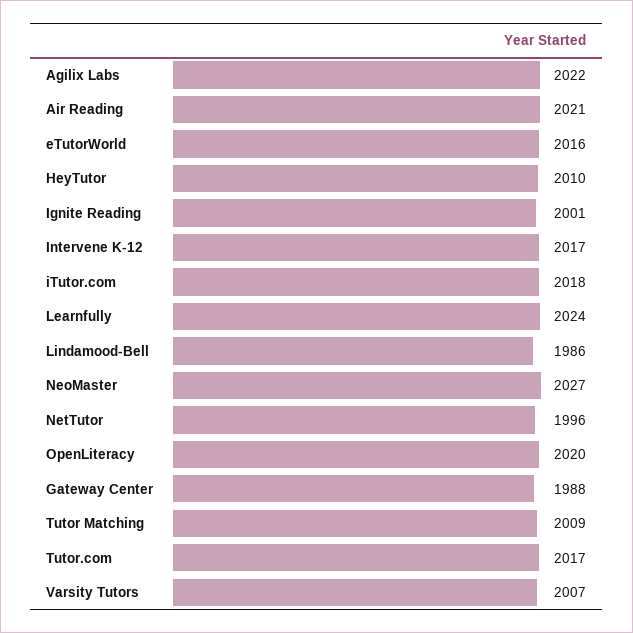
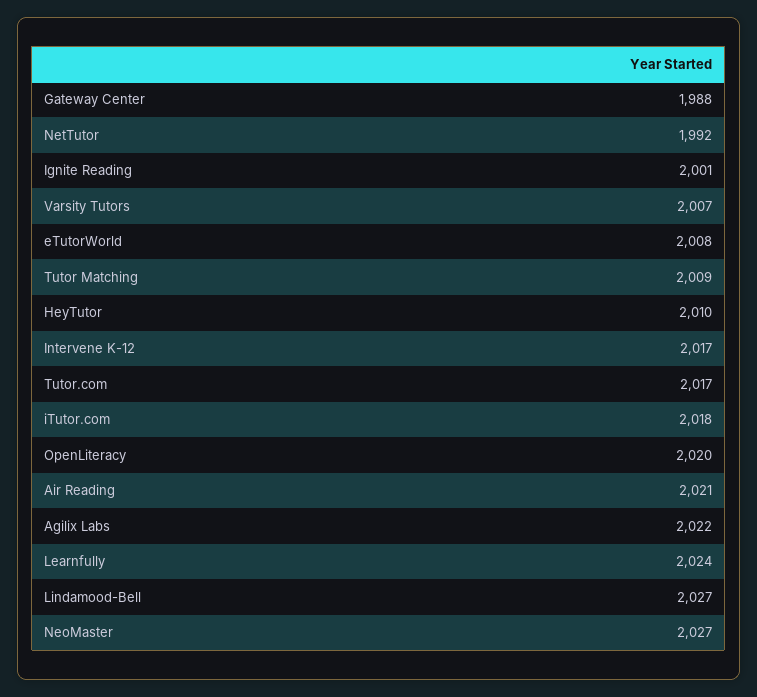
eTutorWorld: 2016 -> 2008
Lindamood-Bell: 1986 -> 2027
NetTutor: 1996 -> 1992

